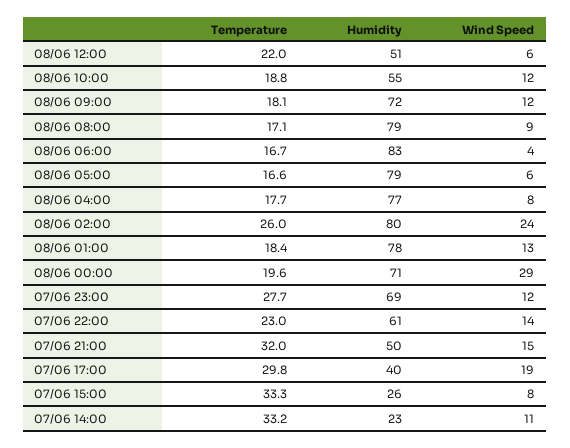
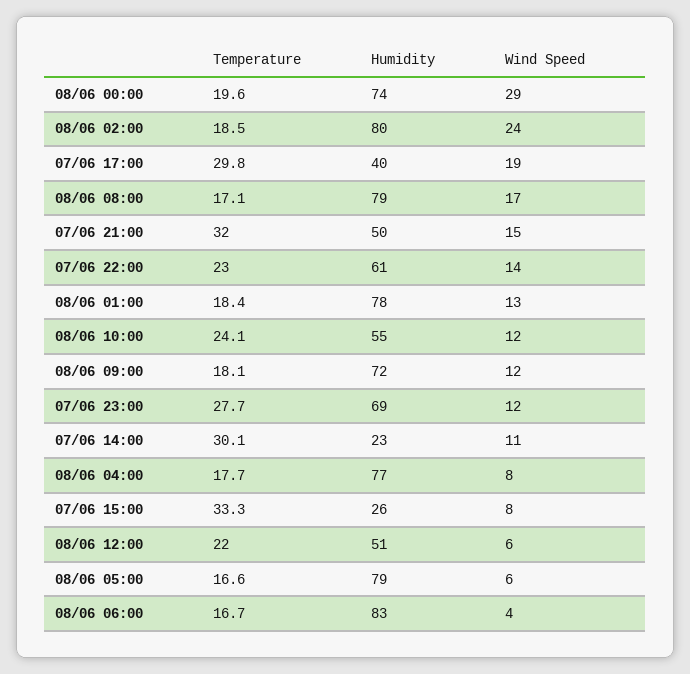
Temperature, 08/06 10:00: 18.8 -> 24.1
Wind Speed, 08/06 08:00: 9 -> 17
Temperature, 08/06 02:00: 26 -> 18.5
Humidity, 08/06 00:00: 71 -> 74
Temperature, 07/06 14:00: 33.2 -> 30.1

